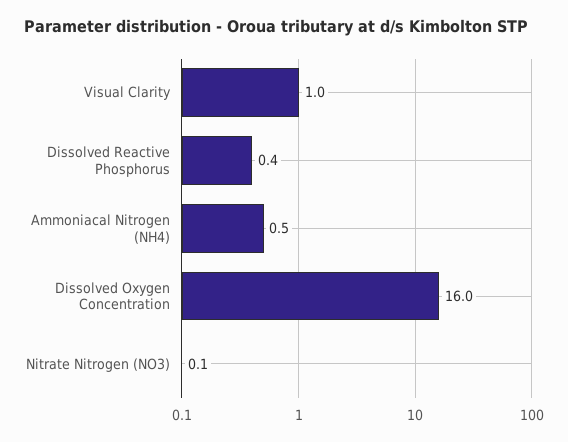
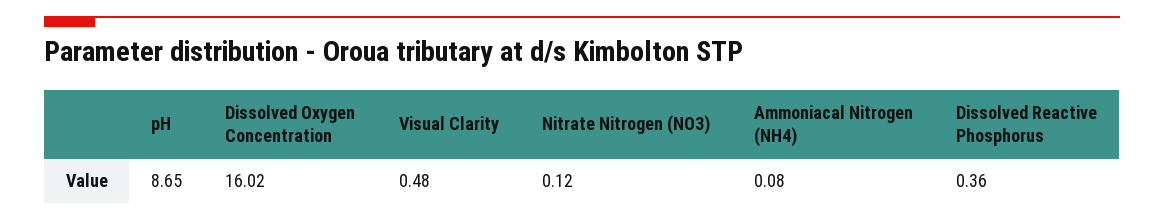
Visual Clarity: 1 -> 0.48
Ammoniacal Nitrogen (NH4): 0.5 -> 0.08
pH: none -> 8.65

